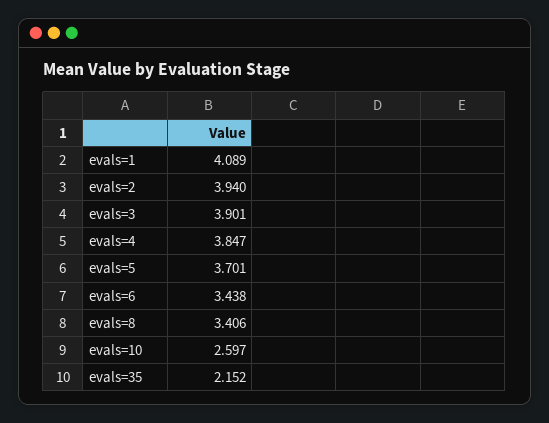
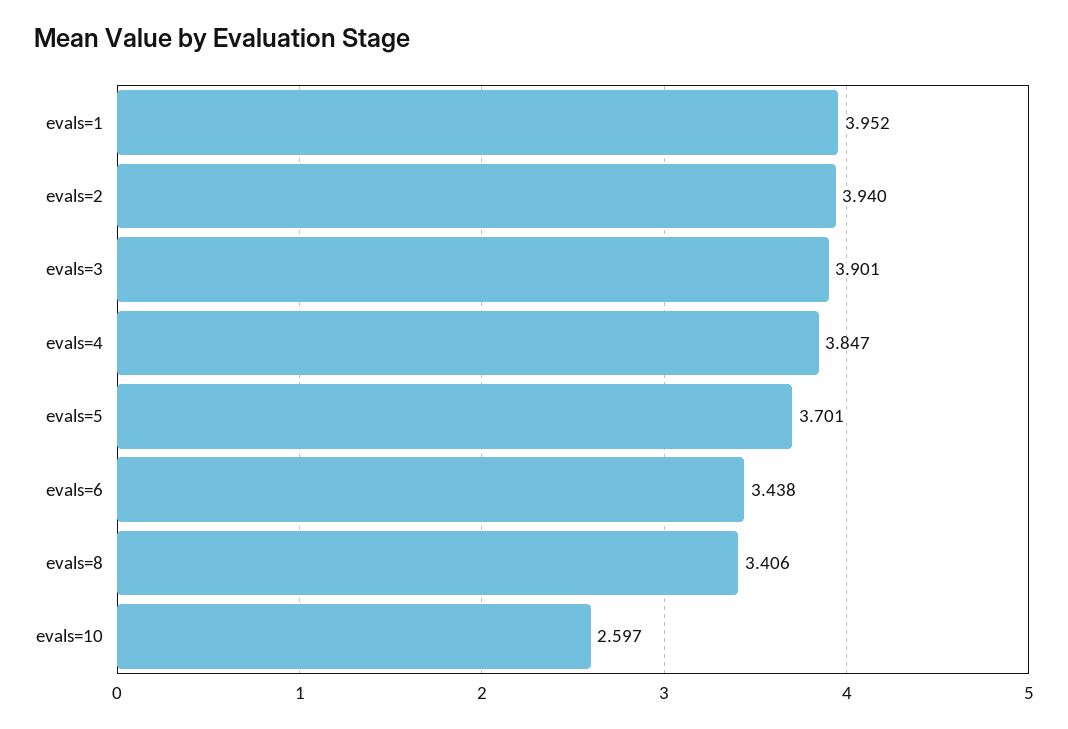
evals=1: 4.089 -> 3.952
evals=35: 2.152 -> none

